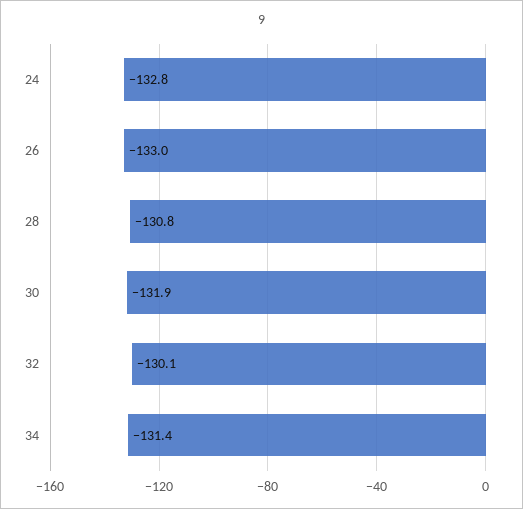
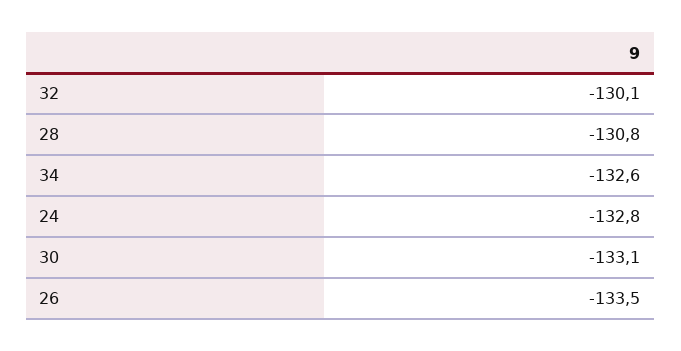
26: -133 -> -133.5
30: -131.9 -> -133.1
34: -131.4 -> -132.6

